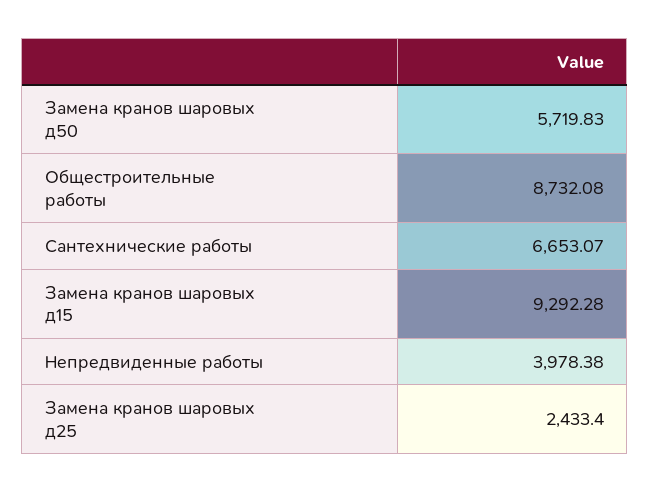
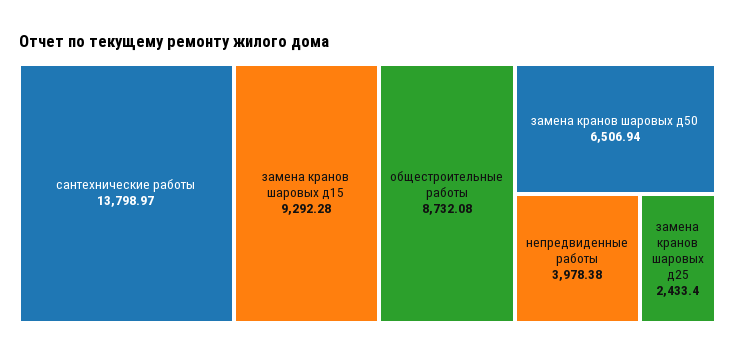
Замена кранов шаровых д50: 5719.83 -> 6506.94
Сантехнические работы: 6653.07 -> 13798.97

